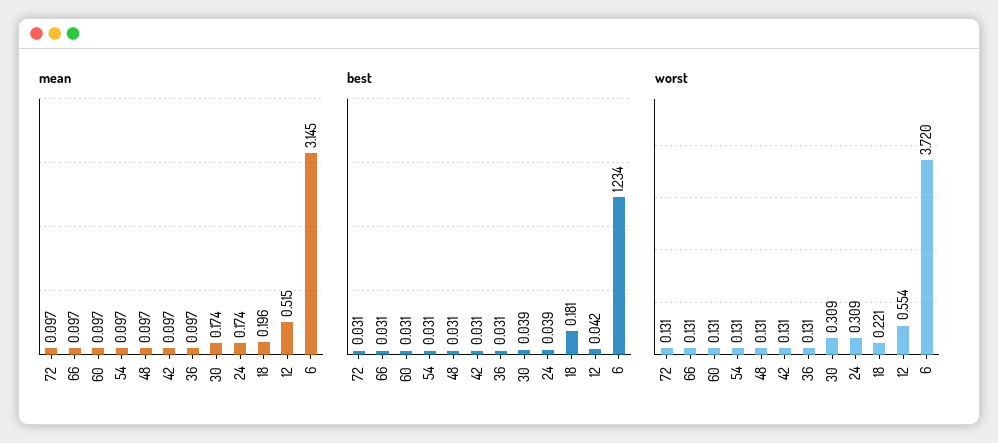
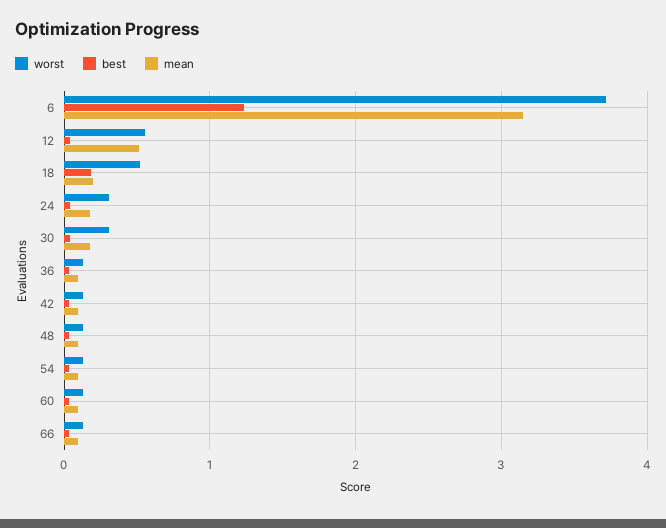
mean, 72: 0.097 -> none
best, 72: 0.031 -> none
worst, 72: 0.131 -> none
worst, 18: 0.221 -> 0.5

